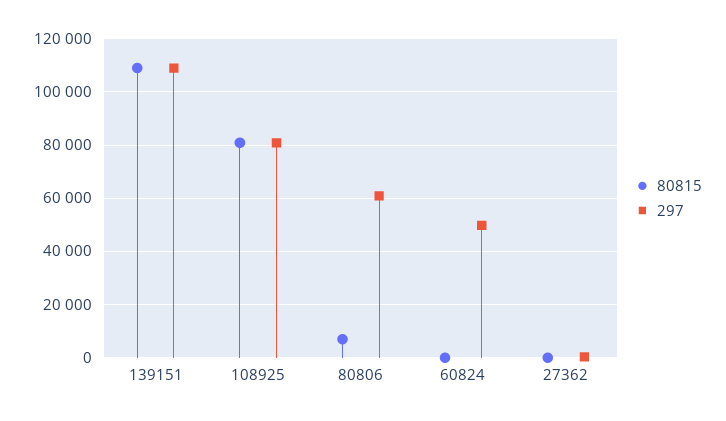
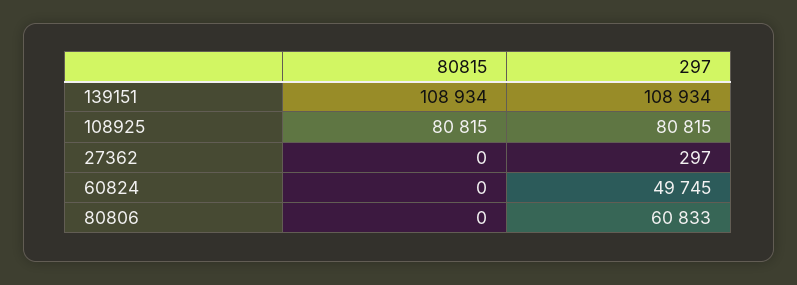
80815, 80806: 7500 -> 0

